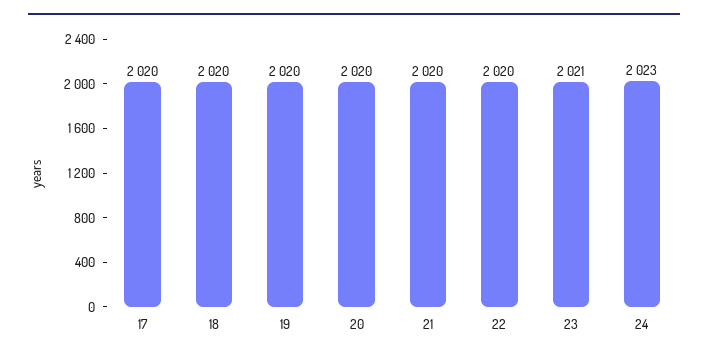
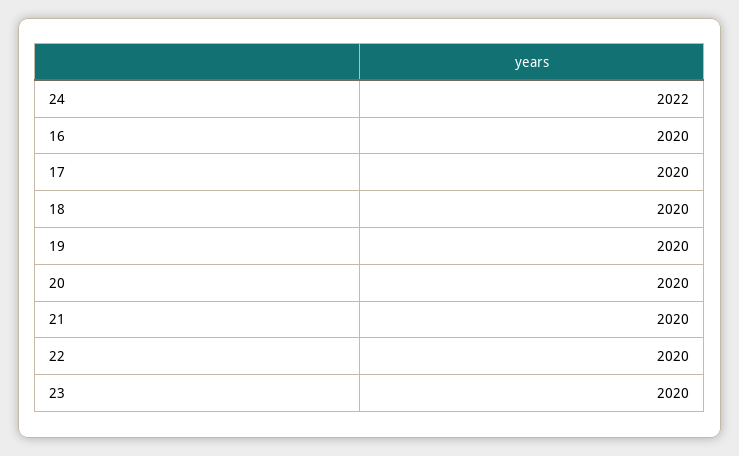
23: 2021 -> 2020
24: 2023 -> 2022
16: none -> 2020

